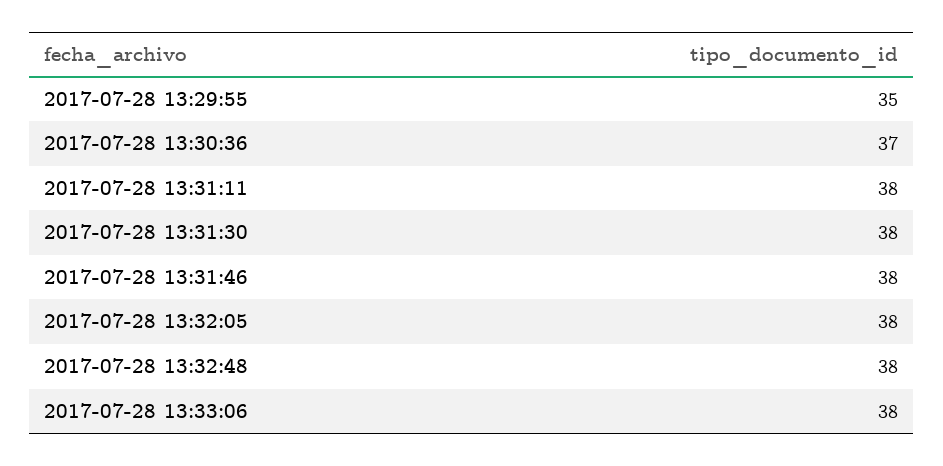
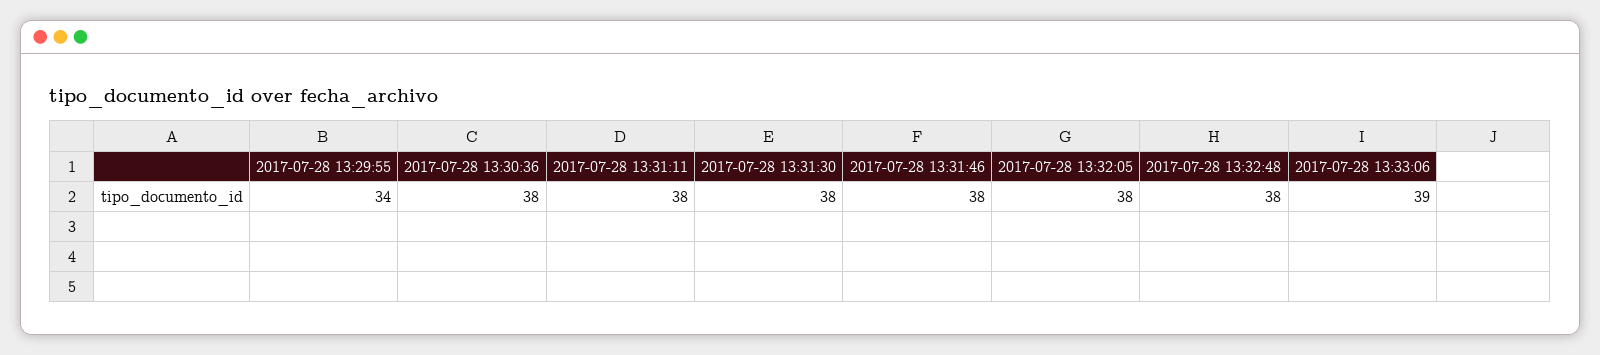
2017-07-28 13:29:55: 35 -> 34
2017-07-28 13:30:36: 37 -> 38
2017-07-28 13:33:06: 38 -> 39

